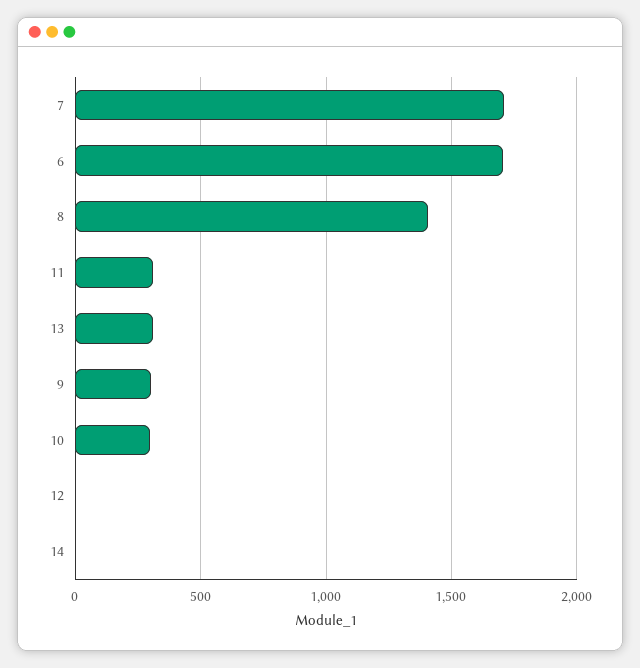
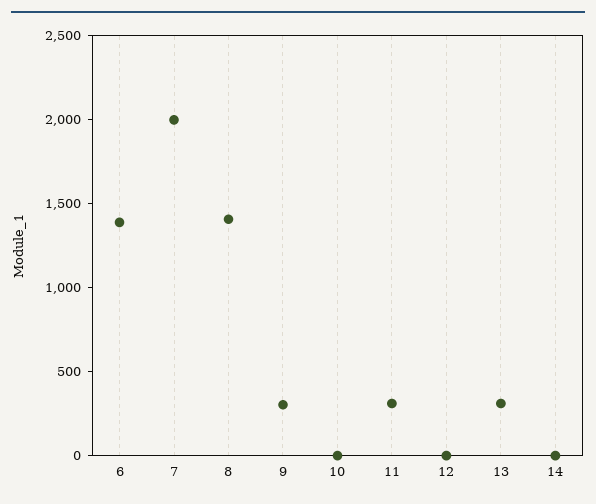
7: 1700 -> 2000
6: 1700 -> 1400
10: 300 -> 0

